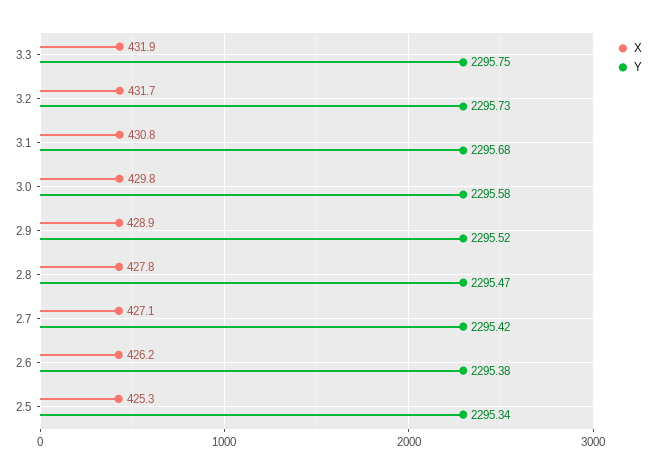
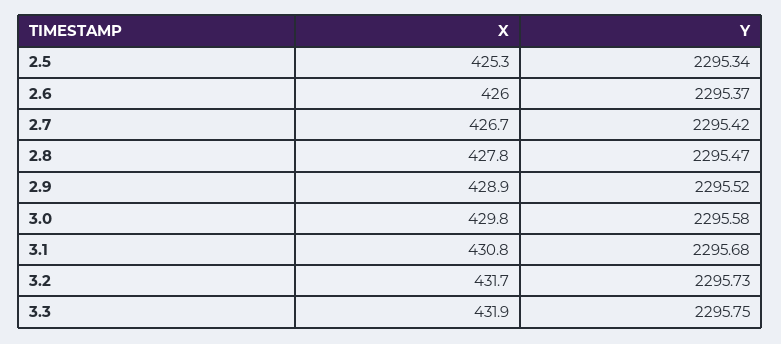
X, 2.7: 427.1 -> 426.7
X, 2.6: 426.2 -> 426
Y, 2.6: 2295.38 -> 2295.37

